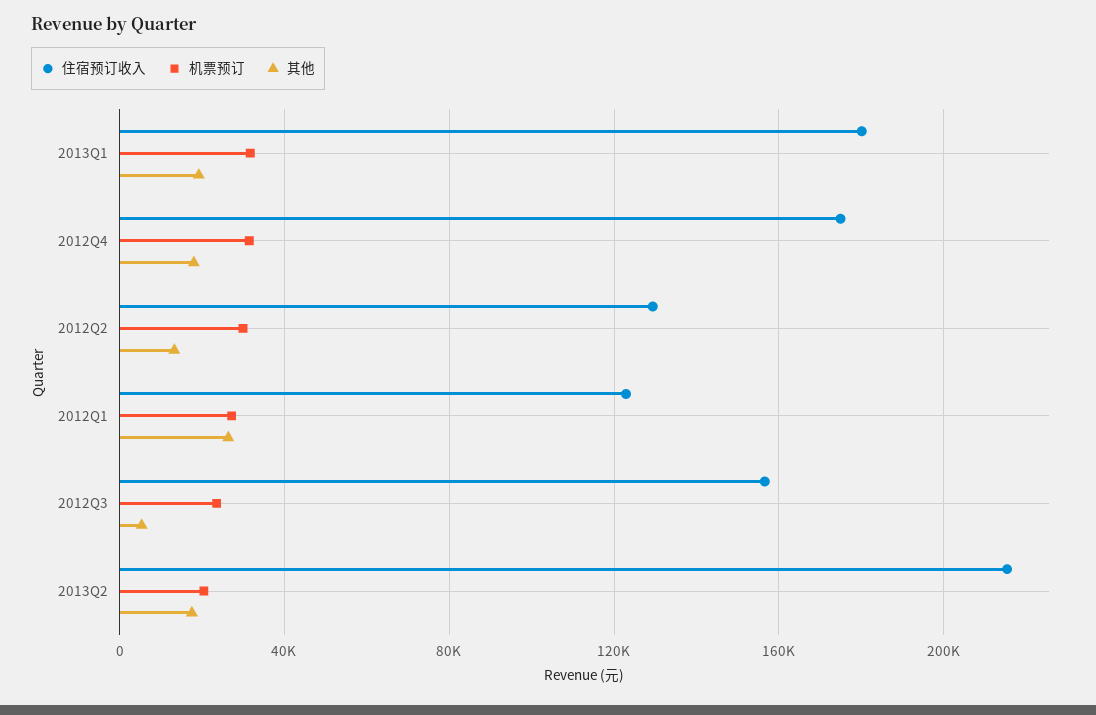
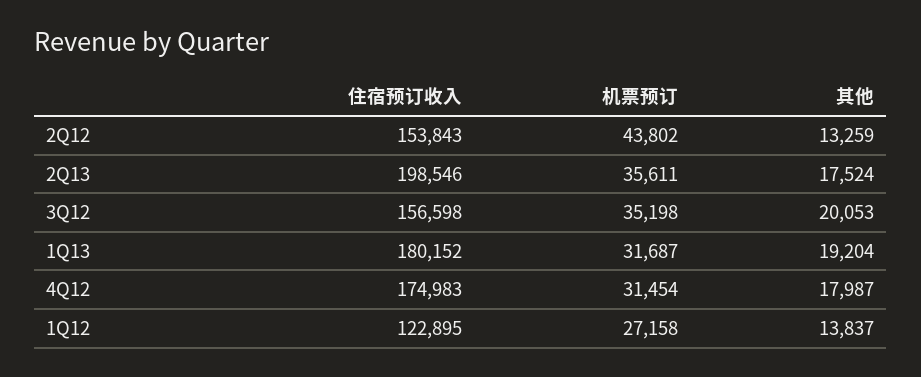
住宿预订收入, 2012Q2: 130000 -> 153843
机票预订, 2012Q2: 30000 -> 43802
其他, 2012Q1: 25000 -> 13837
机票预订, 2012Q3: 25000 -> 35198
其他, 2012Q3: 5000 -> 20053
住宿预订收入, 2013Q2: 215000 -> 198546
机票预订, 2013Q2: 20000 -> 35611

